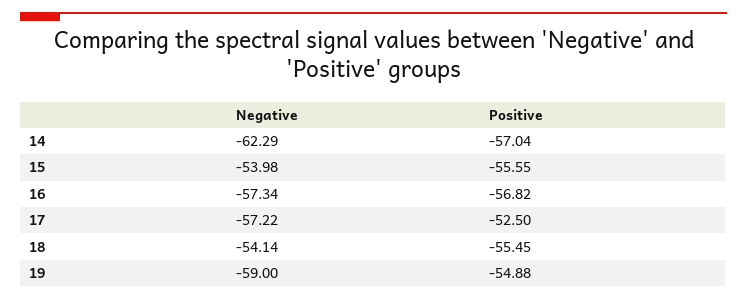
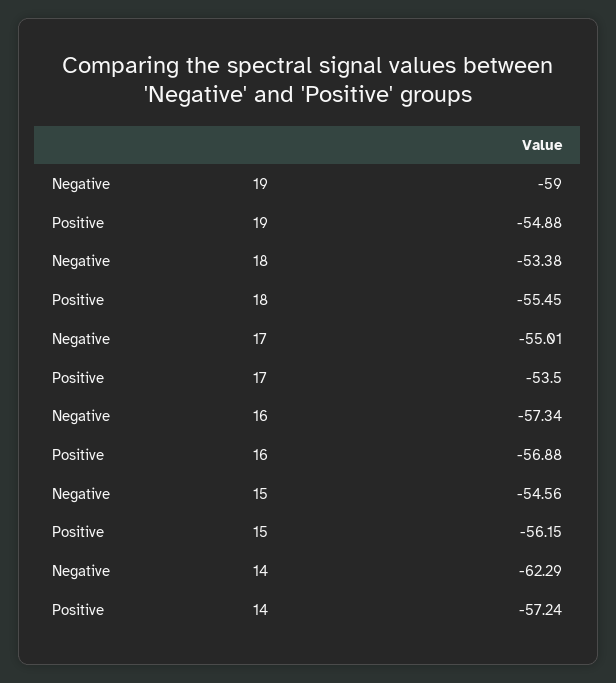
Positive, 14: -57.04 -> -57.24
Negative, 15: -53.98 -> -54.56
Positive, 15: -55.55 -> -56.15
Positive, 16: -56.82 -> -56.88
Negative, 17: -57.22 -> -55.01
Positive, 17: -52.5 -> -53.5
Negative, 18: -54.14 -> -53.38

